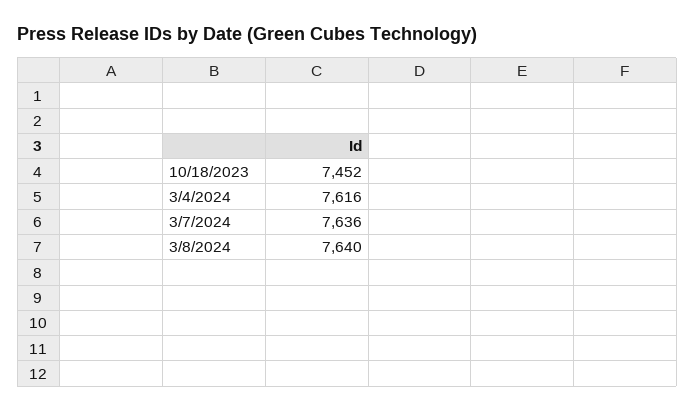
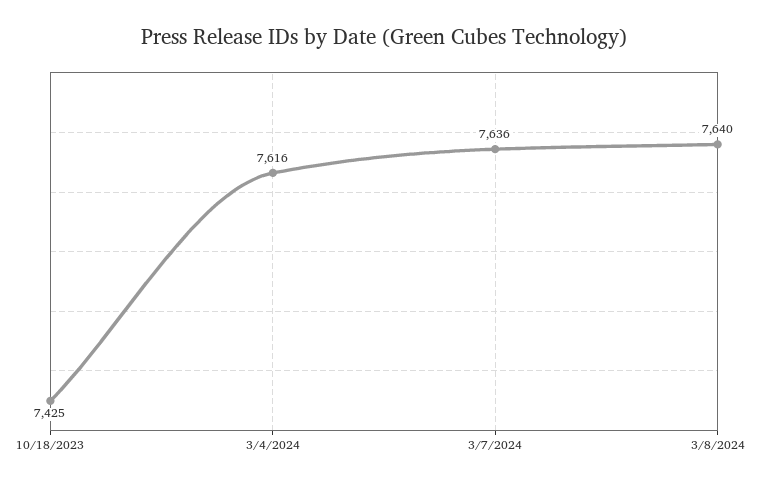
10/18/2023: 7452 -> 7425

